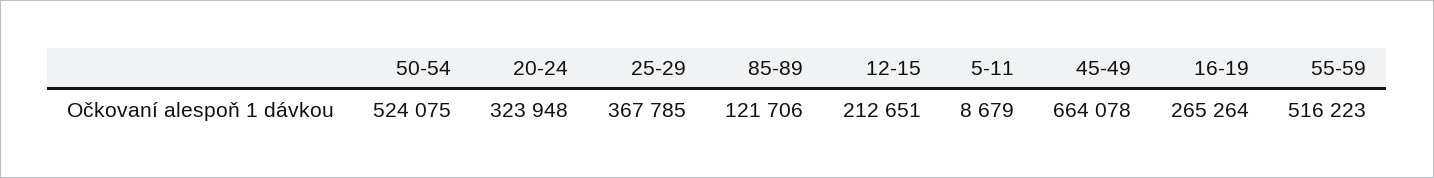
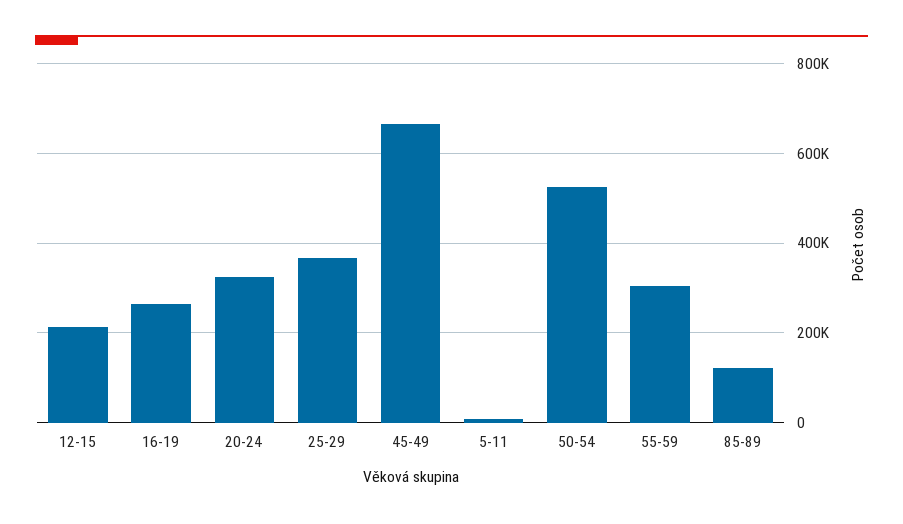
55-59: 516223 -> 300000

